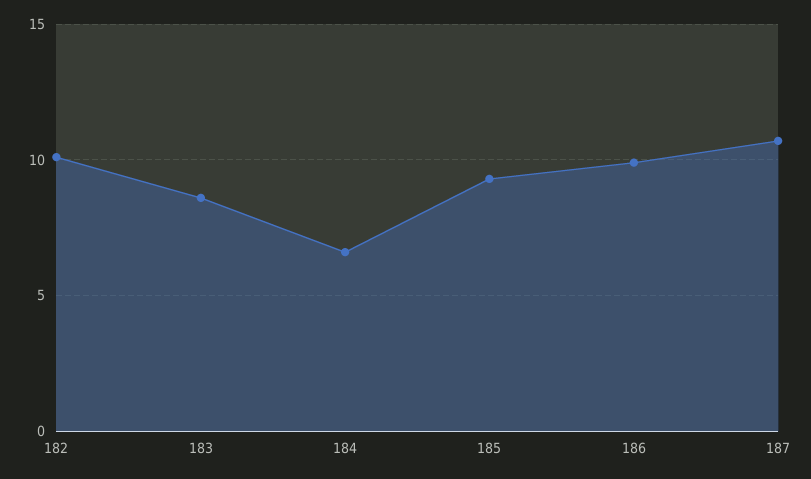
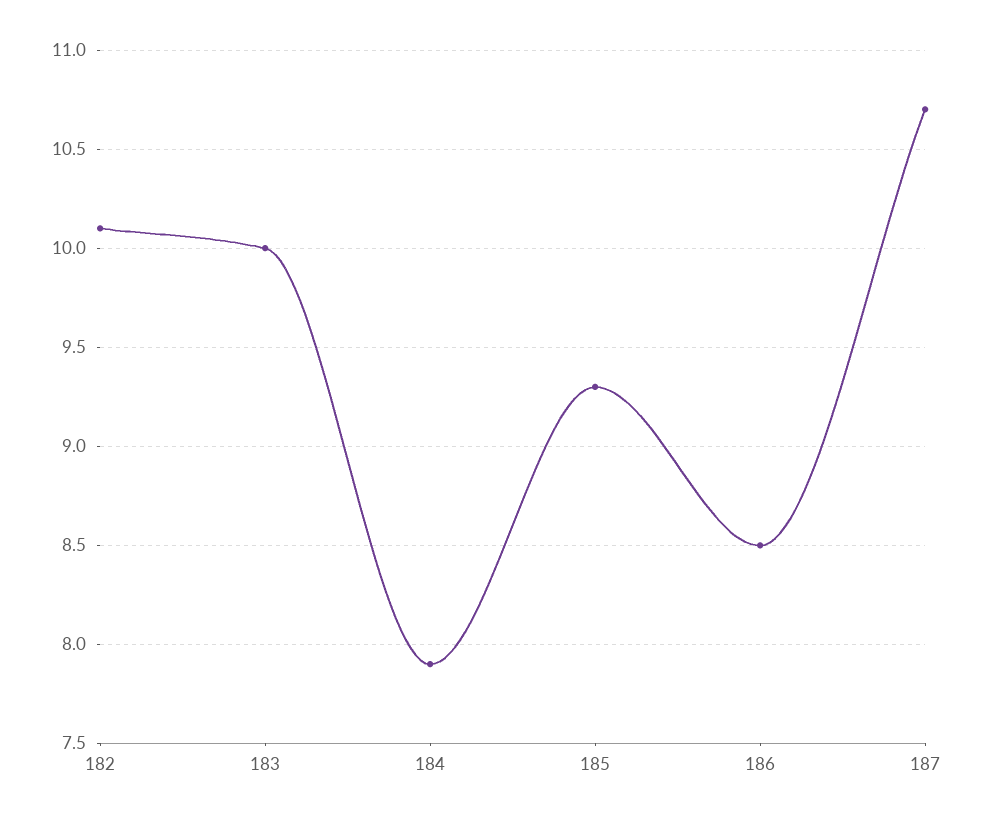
183: 8.5 -> 10
184: 6.5 -> 7.9
186: 10 -> 8.5

